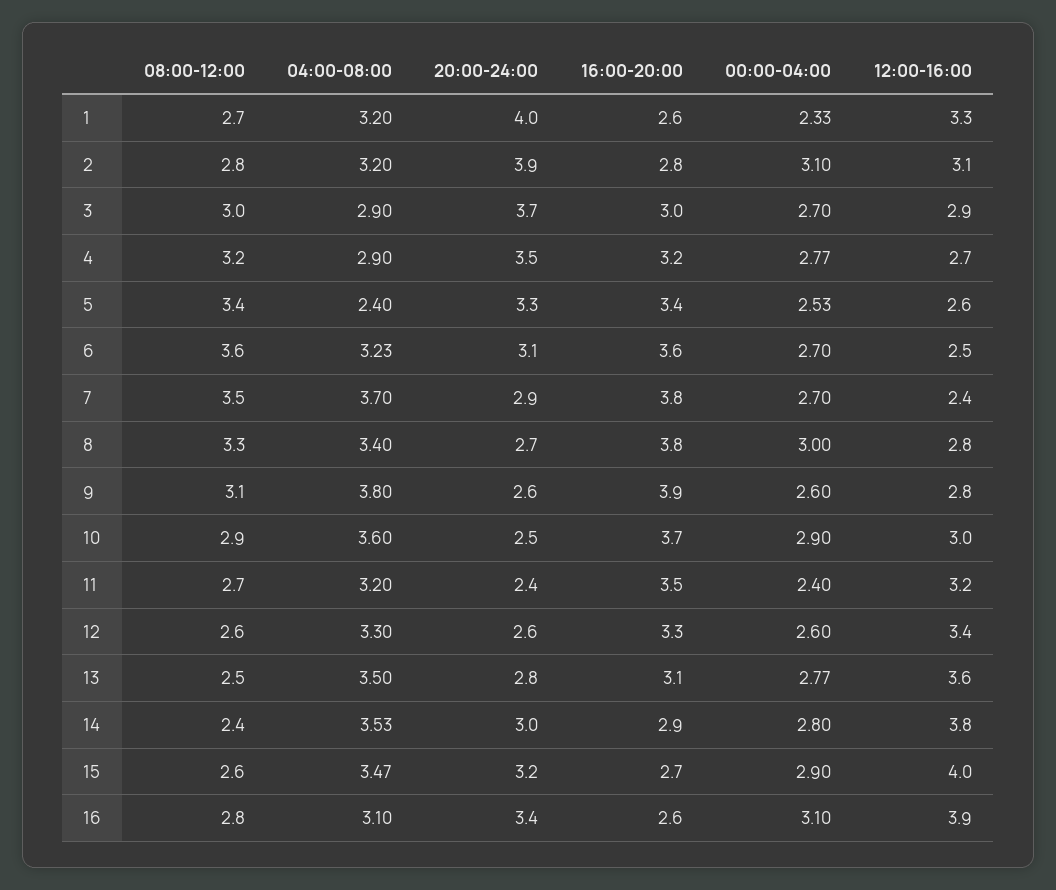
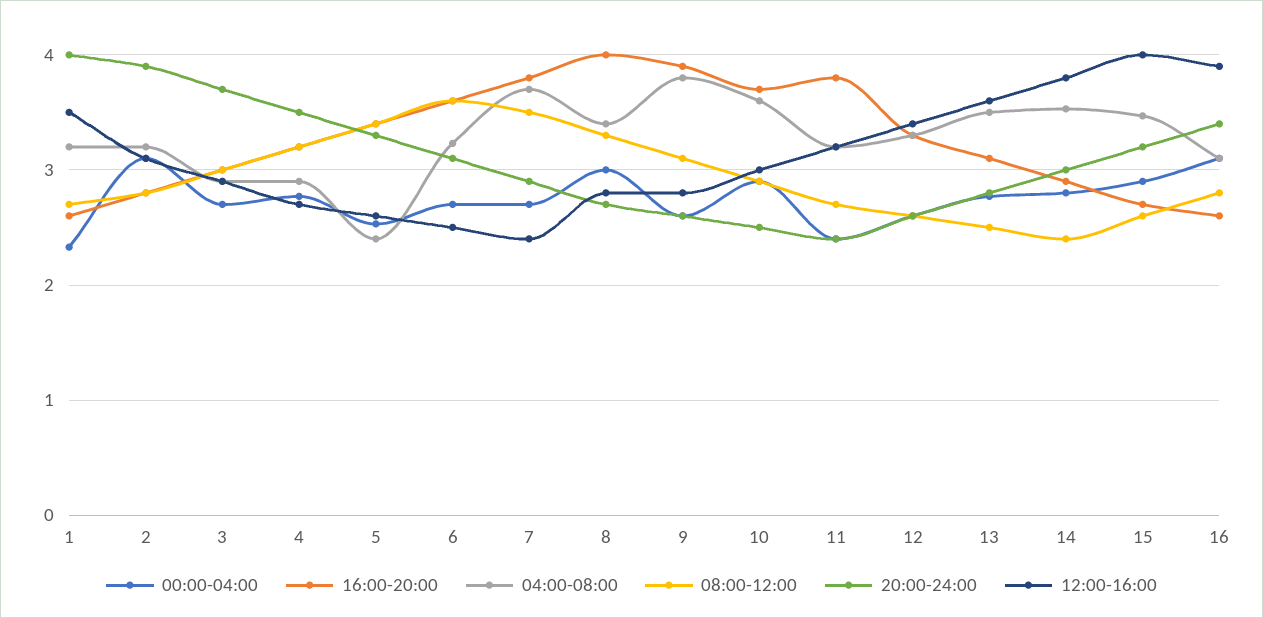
12:00-16:00, 1: 3.3 -> 3.5
16:00-20:00, 8: 3.8 -> 4
16:00-20:00, 11: 3.5 -> 3.8

